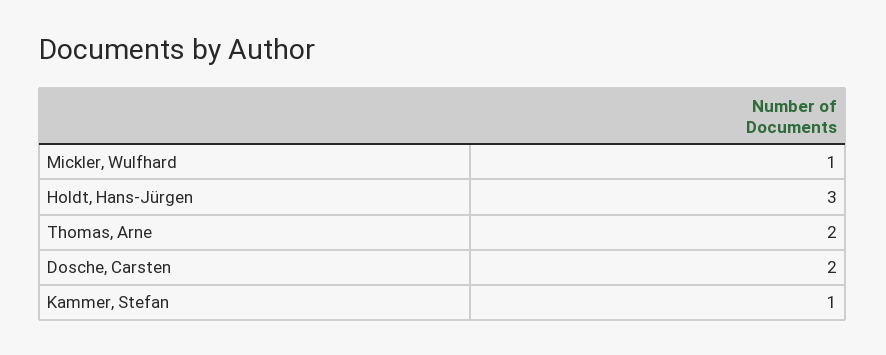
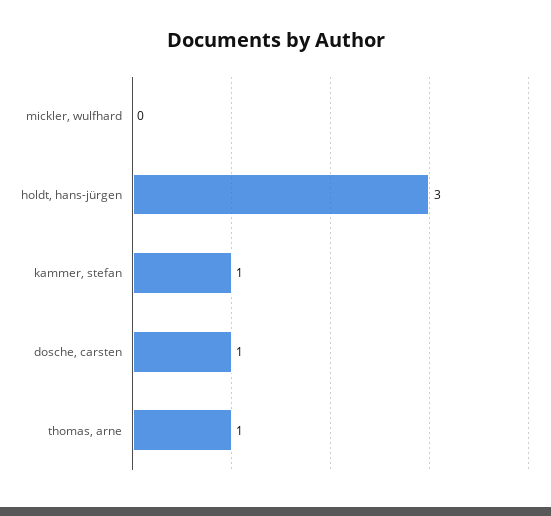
Mickler, Wulfhard: 1 -> 0
Thomas, Arne: 2 -> 1
Dosche, Carsten: 2 -> 1

